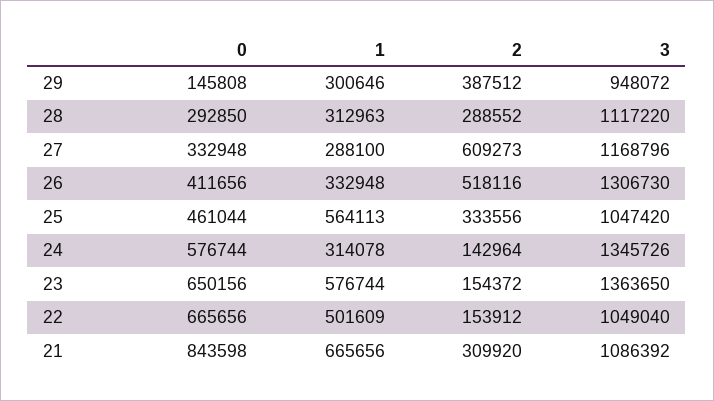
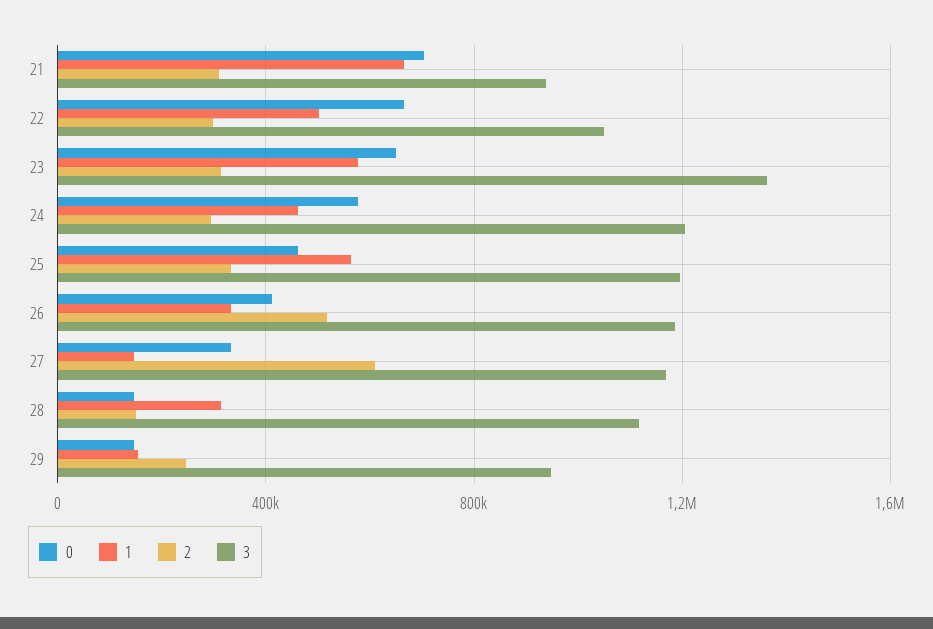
1, 29: 300646 -> 150000
2, 29: 387512 -> 250000
0, 28: 292850 -> 150000
2, 28: 288552 -> 150000
1, 27: 288100 -> 150000
3, 26: 1306730 -> 1200000
3, 25: 1047420 -> 1200000
1, 24: 314078 -> 450000
2, 24: 142964 -> 300000
3, 24: 1345726 -> 1200000
2, 23: 154372 -> 300000
2, 22: 153912 -> 300000
0, 21: 843598 -> 700000
3, 21: 1086392 -> 950000

